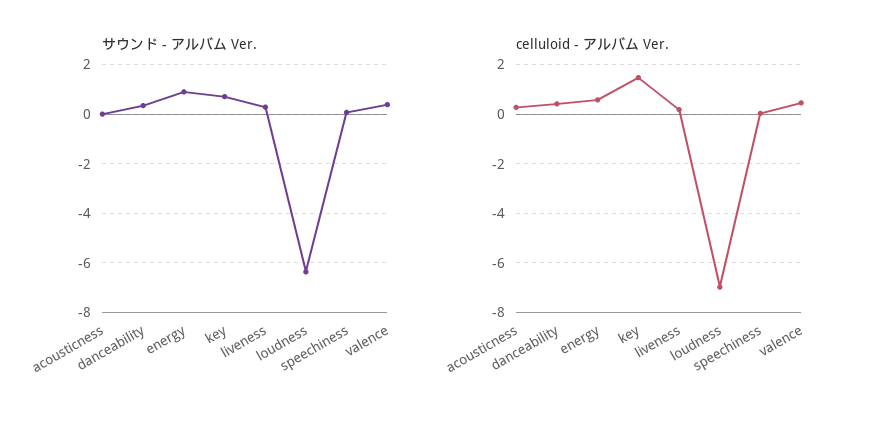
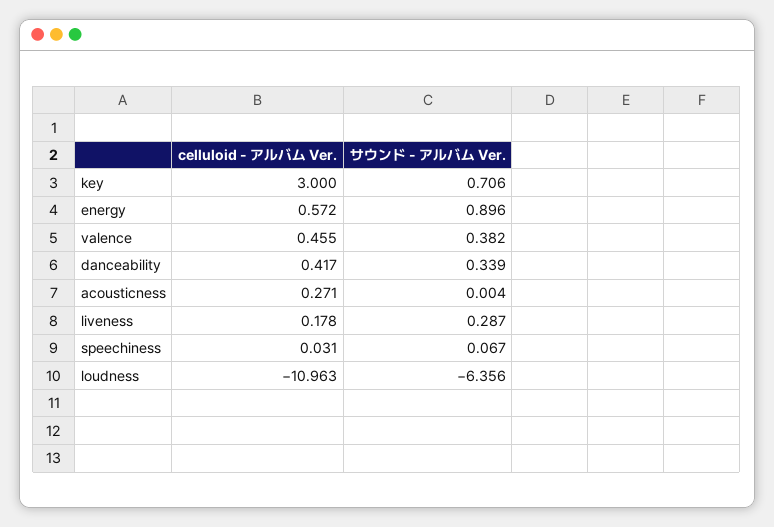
celluloid - アルバム Ver., key: 1.5 -> 3
celluloid - アルバム Ver., loudness: -7 -> -10.963

